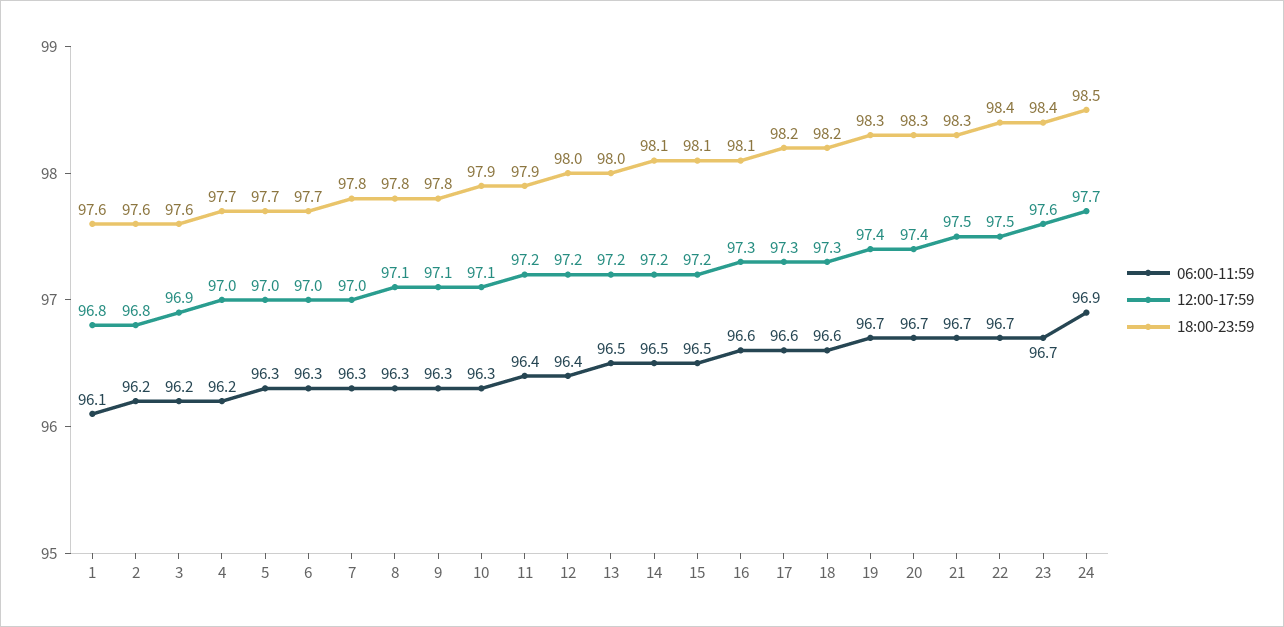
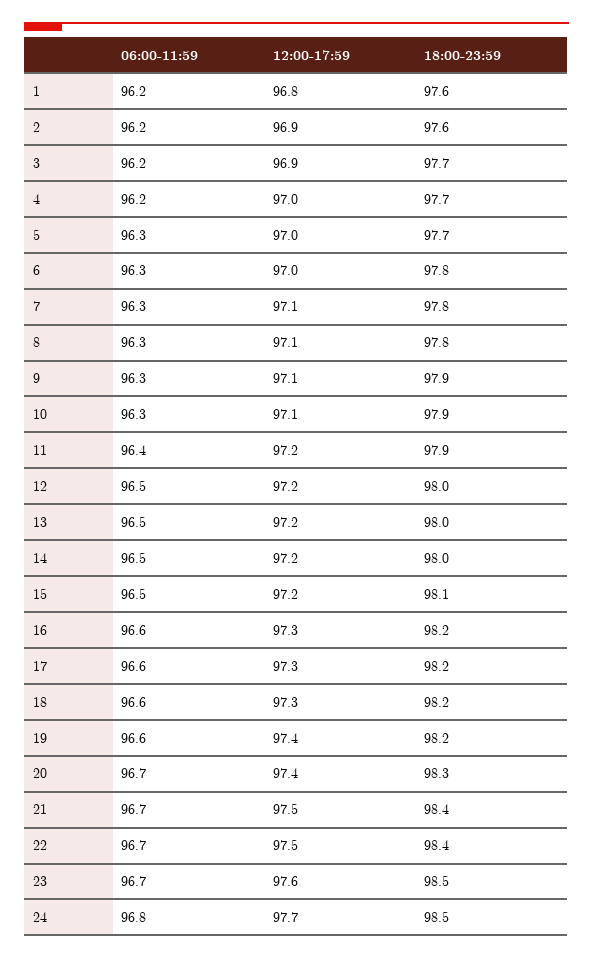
06:00-11:59, 1: 96.1 -> 96.2
12:00-17:59, 2: 96.8 -> 96.9
18:00-23:59, 3: 97.6 -> 97.7
18:00-23:59, 6: 97.7 -> 97.8
12:00-17:59, 7: 97 -> 97.1
18:00-23:59, 9: 97.8 -> 97.9
06:00-11:59, 12: 96.4 -> 96.5
18:00-23:59, 14: 98.1 -> 98
18:00-23:59, 16: 98.1 -> 98.2
06:00-11:59, 19: 96.7 -> 96.6
18:00-23:59, 19: 98.3 -> 98.2
18:00-23:59, 21: 98.3 -> 98.4
18:00-23:59, 23: 98.4 -> 98.5
06:00-11:59, 24: 96.9 -> 96.8

